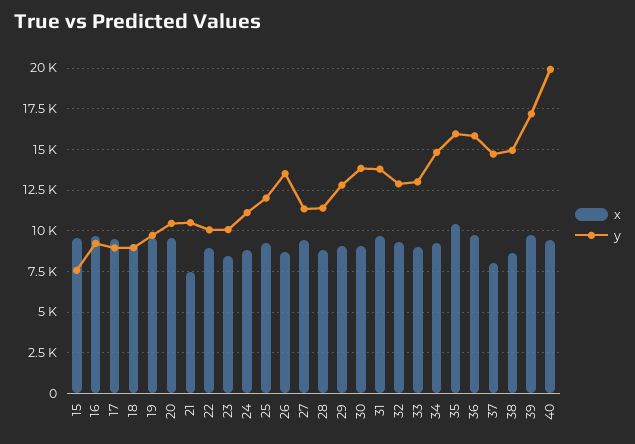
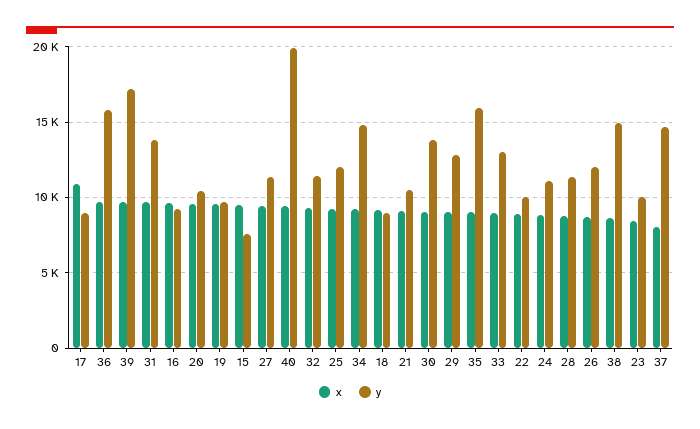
x, 17: 9500 -> 11000
x, 21: 7500 -> 9000
y, 26: 13500 -> 12000
y, 32: 13000 -> 11500
x, 35: 10500 -> 9000

